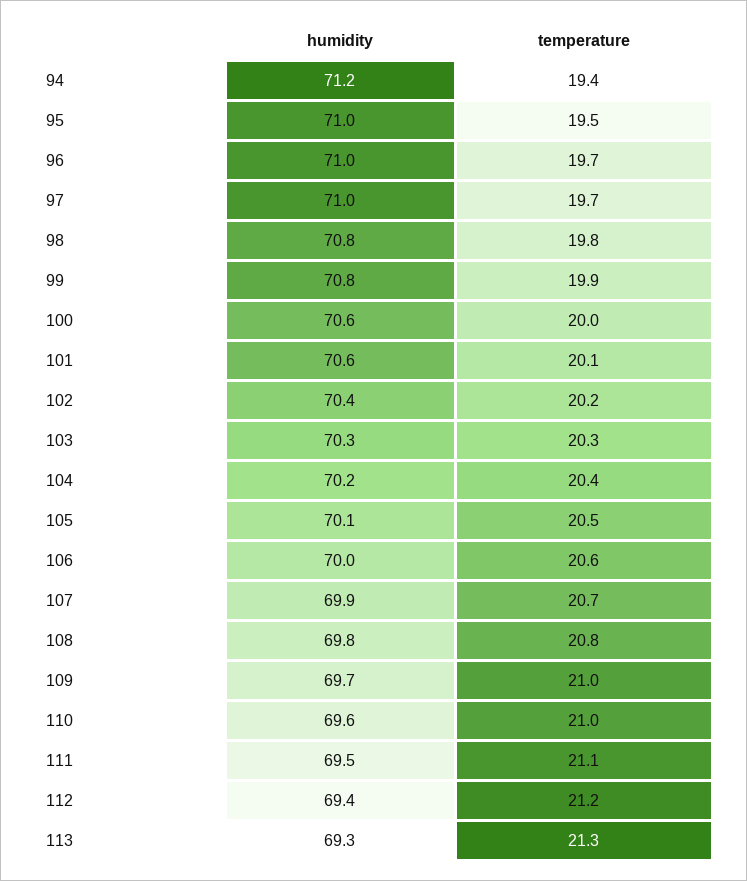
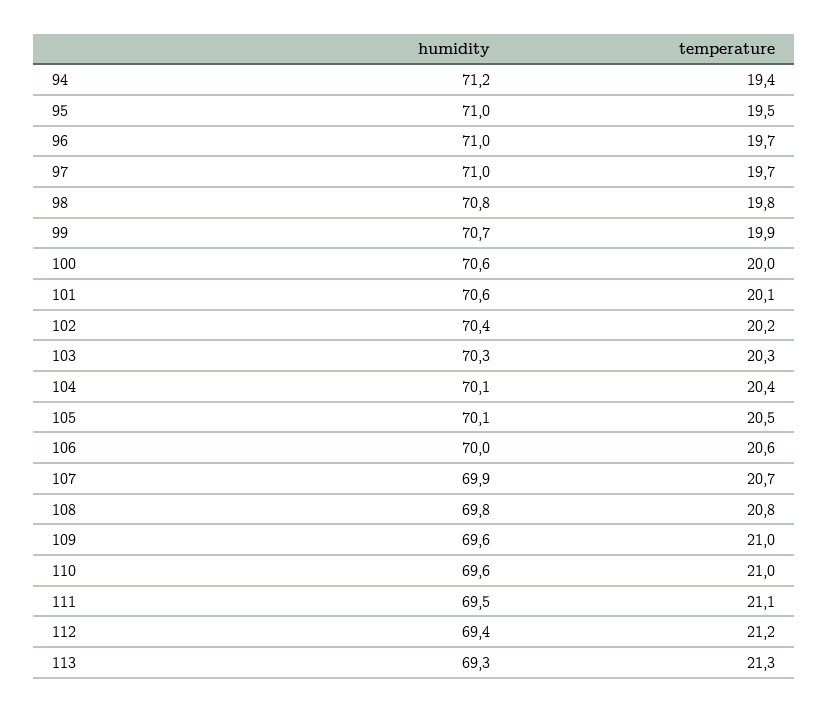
humidity, 99: 70.8 -> 70.7
humidity, 104: 70.2 -> 70.1
humidity, 109: 69.7 -> 69.6

